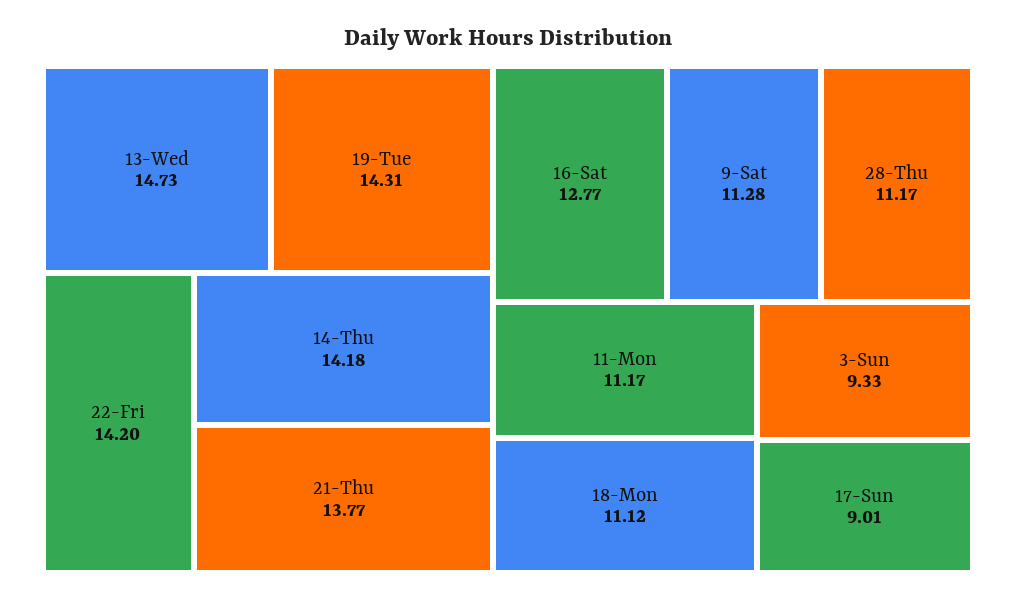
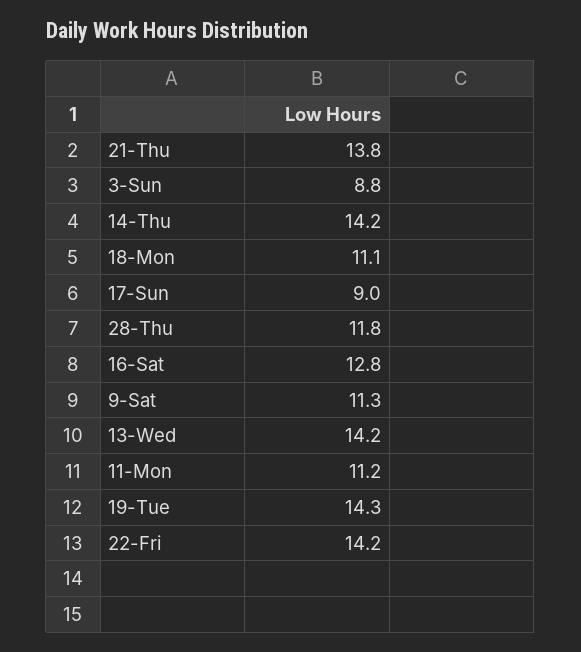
13-Wed: 14.73 -> 14.2
28-Thu: 11.17 -> 11.8
3-Sun: 9.33 -> 8.8

